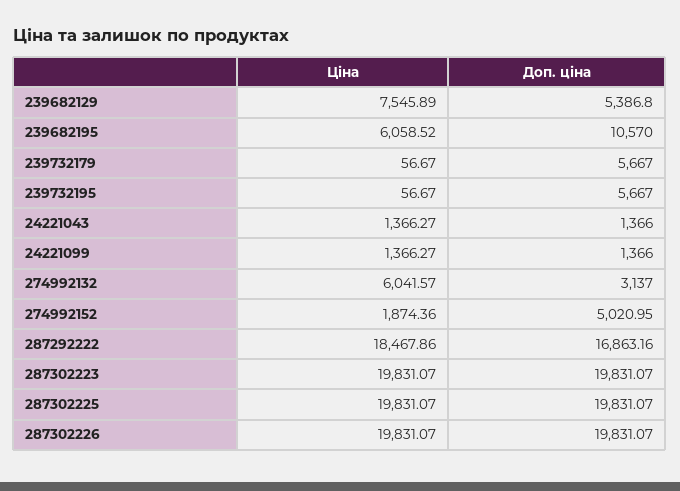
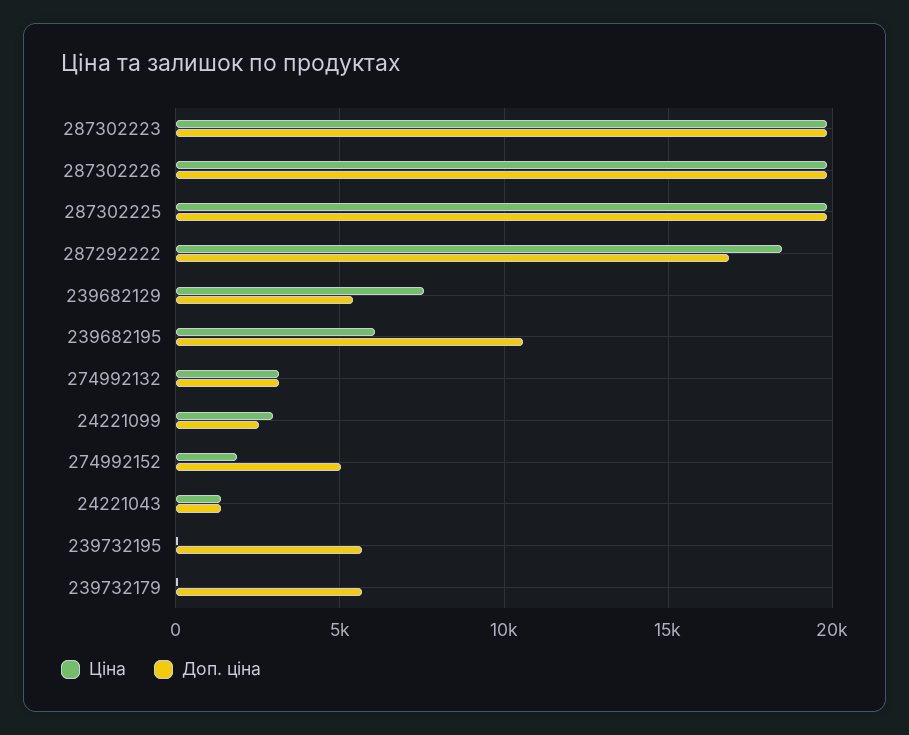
Ціна, 24221099: 1366.27 -> 3000
Доп. ціна, 24221099: 1366 -> 2500
Ціна, 274992132: 6041.57 -> 3000

